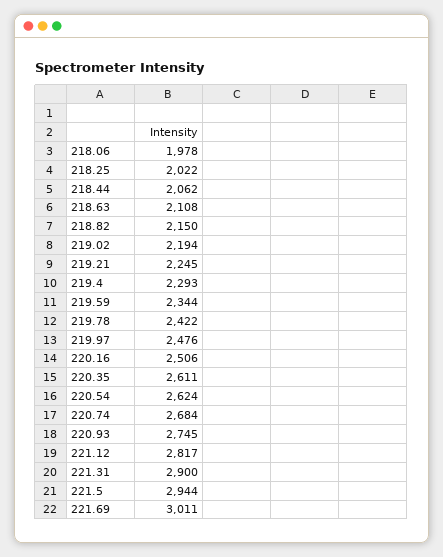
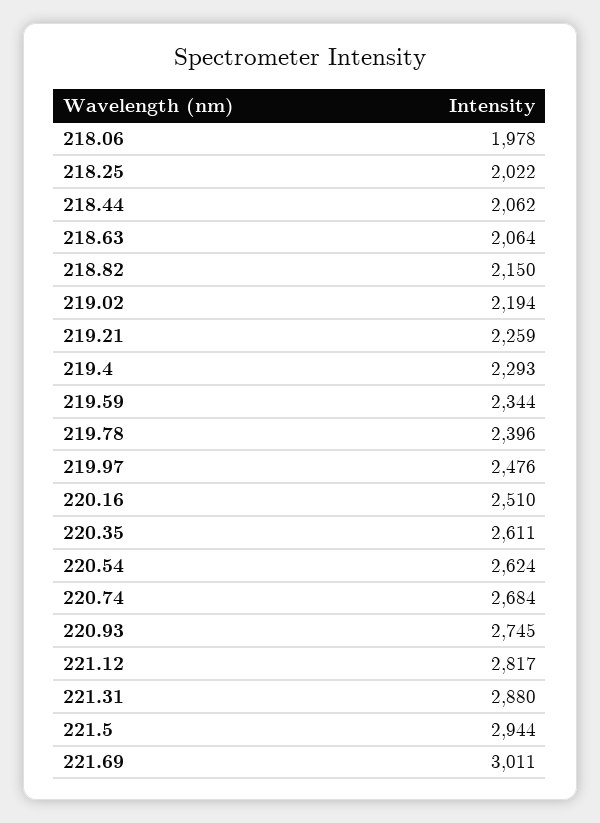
218.63: 2108 -> 2064
219.21: 2245 -> 2259
219.78: 2422 -> 2396
220.16: 2506 -> 2510
221.31: 2900 -> 2880

